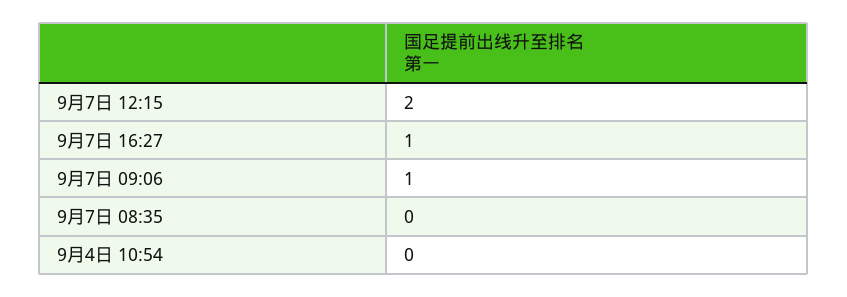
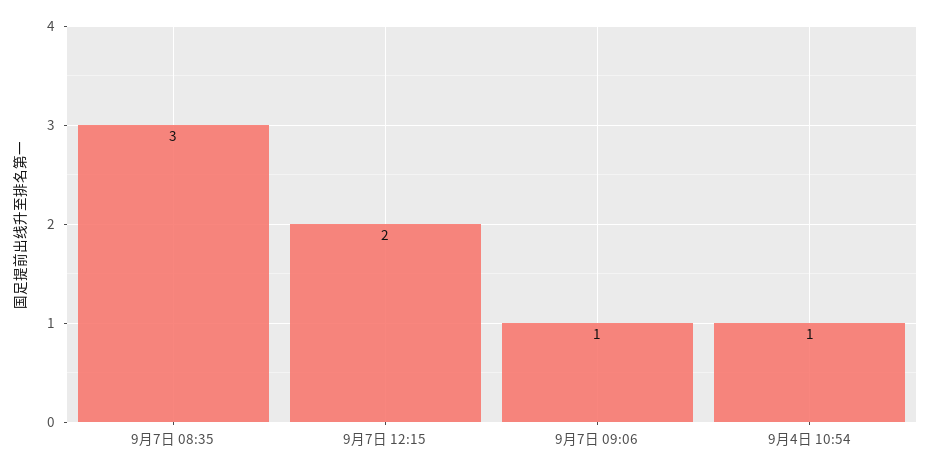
9月7日 16:27: 1 -> none
9月7日 08:35: 0 -> 3
9月4日 10:54: 0 -> 1

